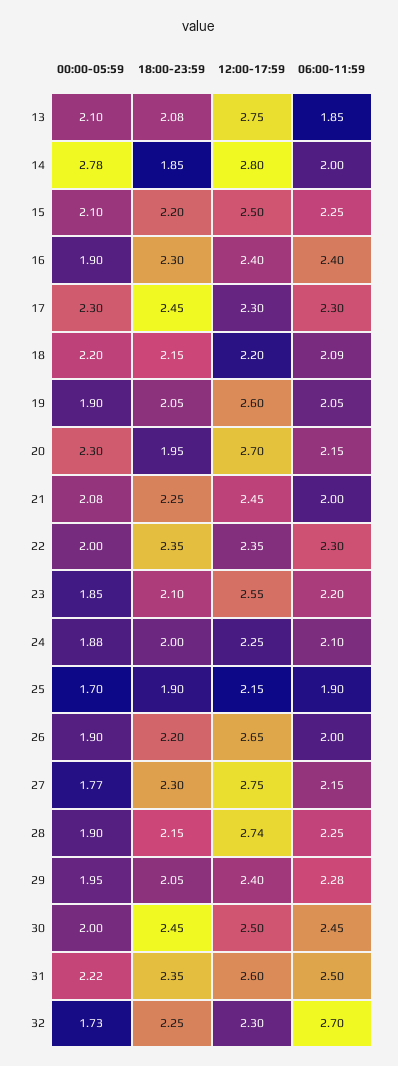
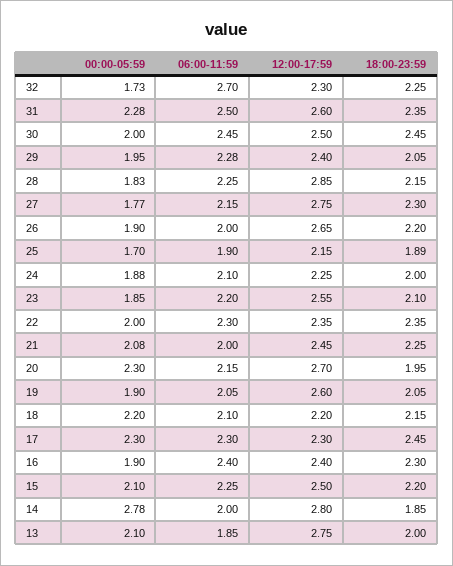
18:00-23:59, 13: 2.08 -> 2
06:00-11:59, 18: 2.09 -> 2.1
18:00-23:59, 25: 1.9 -> 1.89
00:00-05:59, 28: 1.9 -> 1.83
12:00-17:59, 28: 2.74 -> 2.85
00:00-05:59, 31: 2.22 -> 2.28

